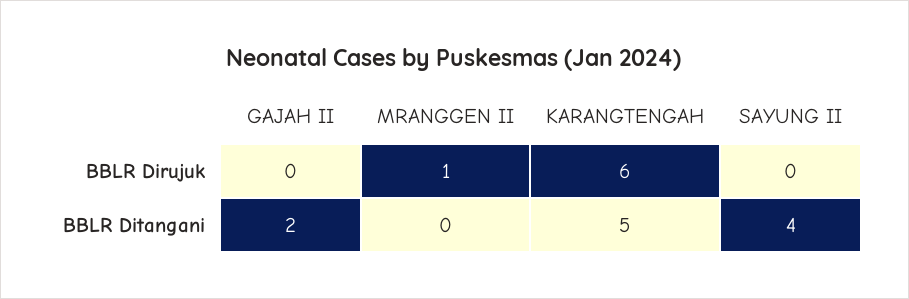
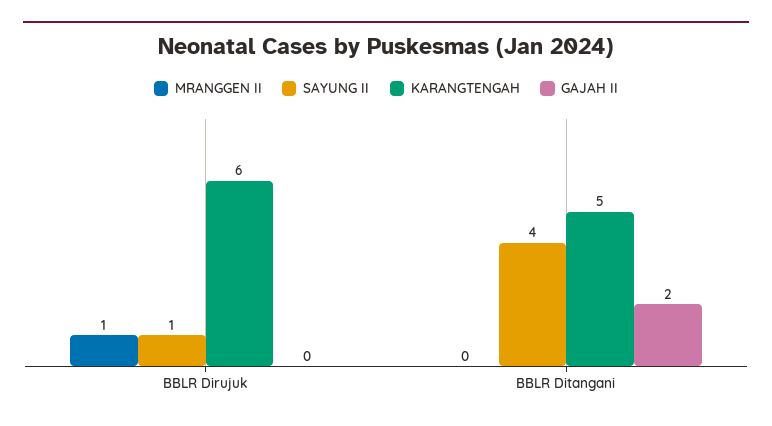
SAYUNG II, BBLR Dirujuk: 0 -> 1

